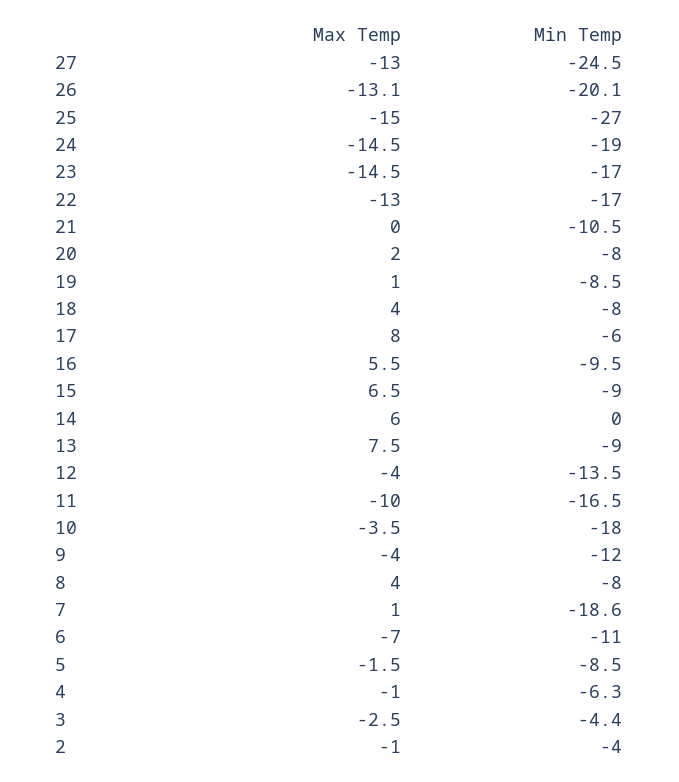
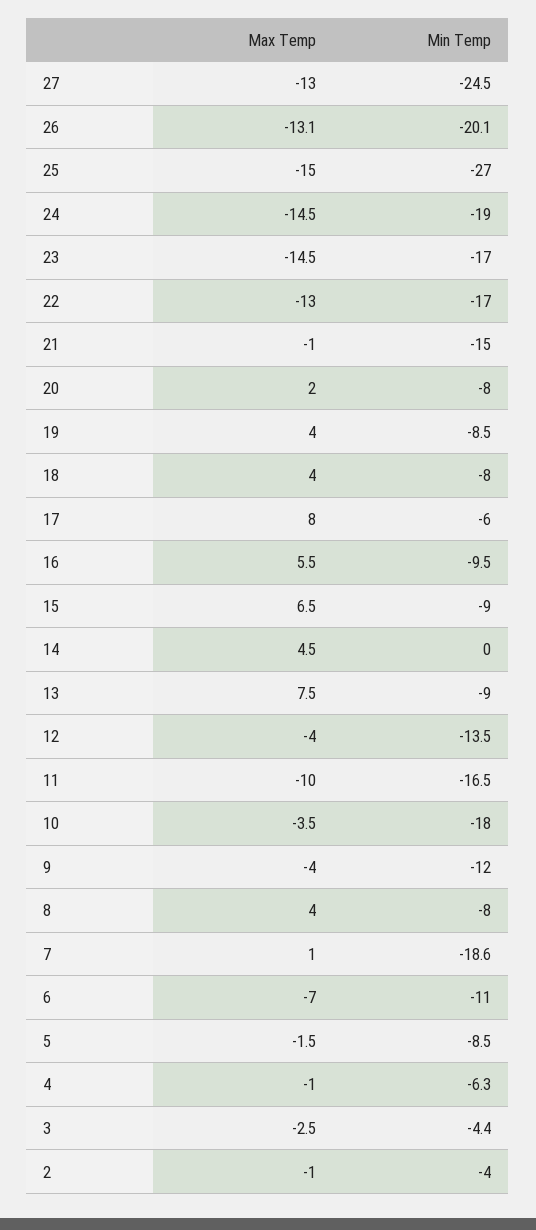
Max Temp, 21: 0 -> -1
Min Temp, 21: -10.5 -> -15
Max Temp, 19: 1 -> 4
Max Temp, 14: 6 -> 4.5

